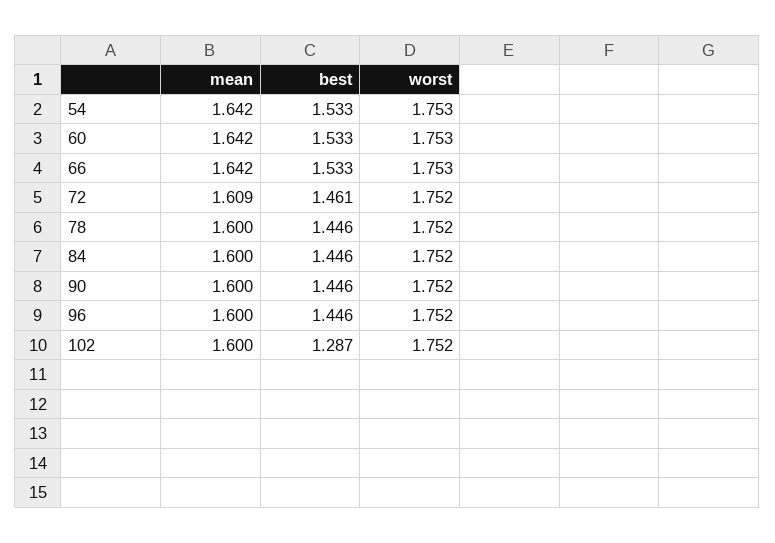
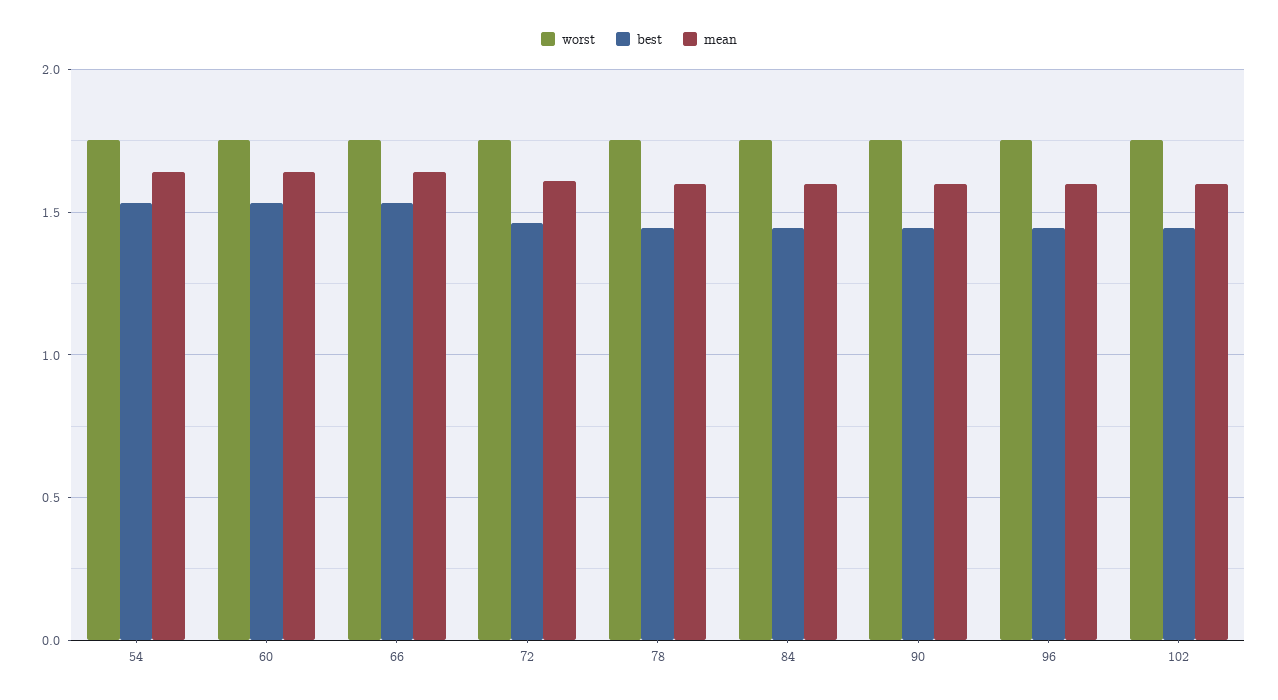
best, 102: 1.287 -> 1.45

